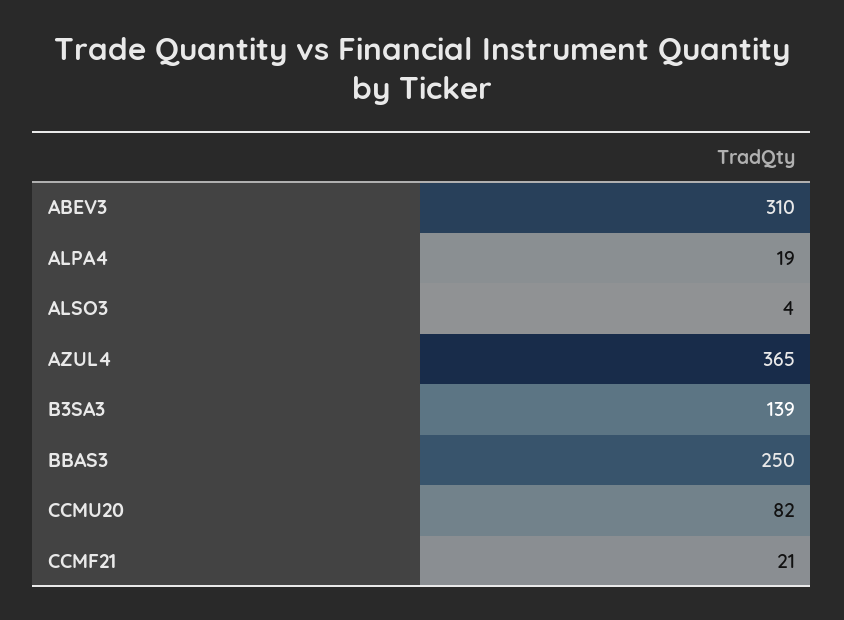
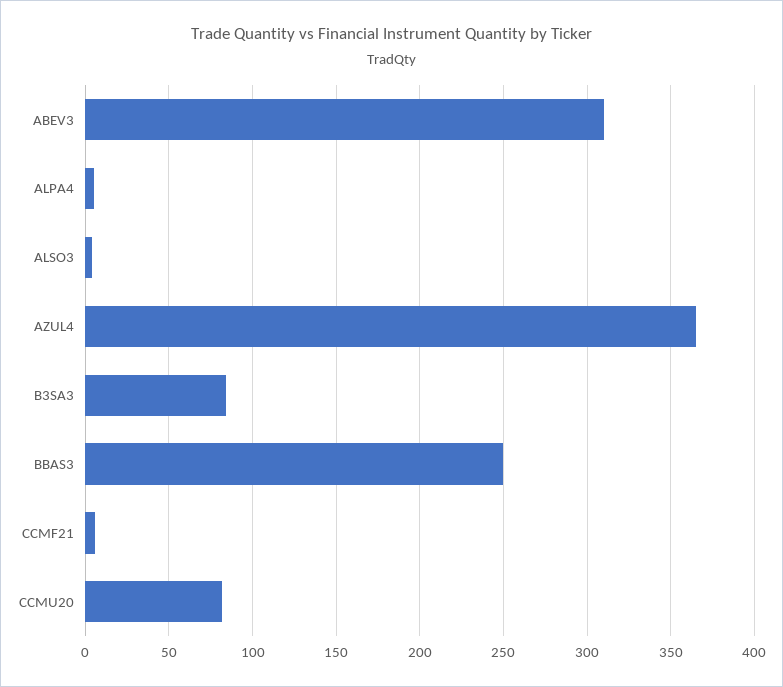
ALPA4: 19 -> 5
B3SA3: 139 -> 85
CCMF21: 21 -> 5

